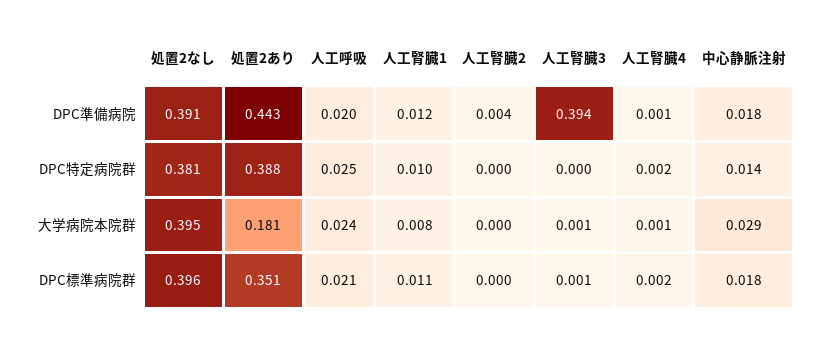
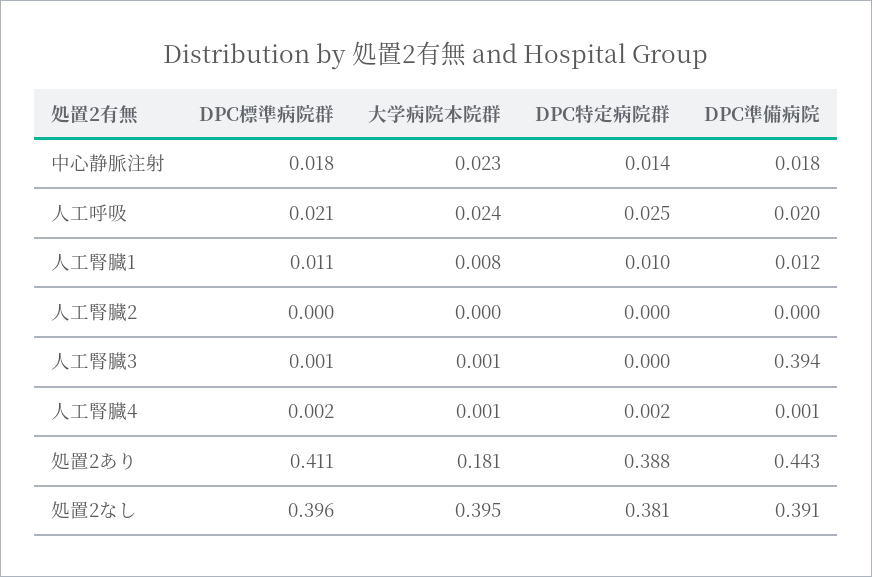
人工腎臓2, DPC準備病院: 0.004 -> 0
中心静脈注射, 大学病院本院群: 0.029 -> 0.023
処置2あり, DPC標準病院群: 0.351 -> 0.411

